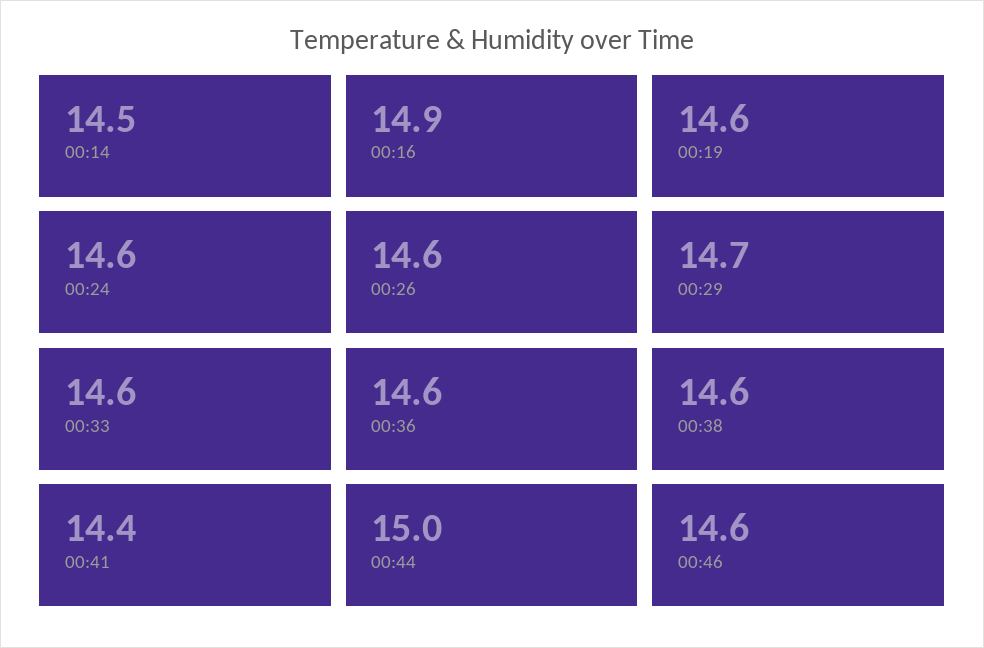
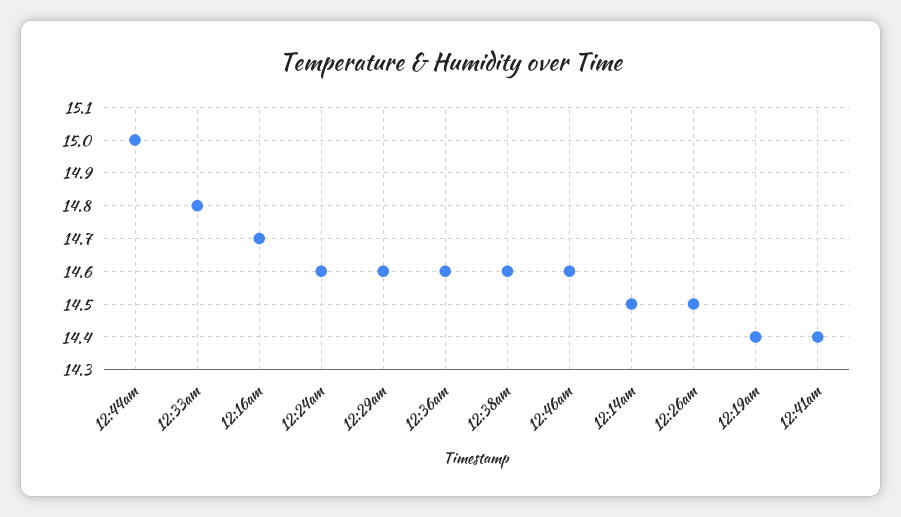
00:16: 14.9 -> 14.7
00:19: 14.6 -> 14.4
00:26: 14.6 -> 14.5
00:29: 14.7 -> 14.6
00:33: 14.6 -> 14.8

